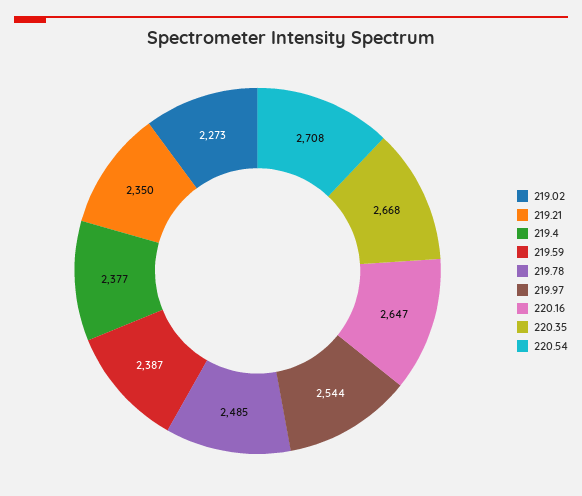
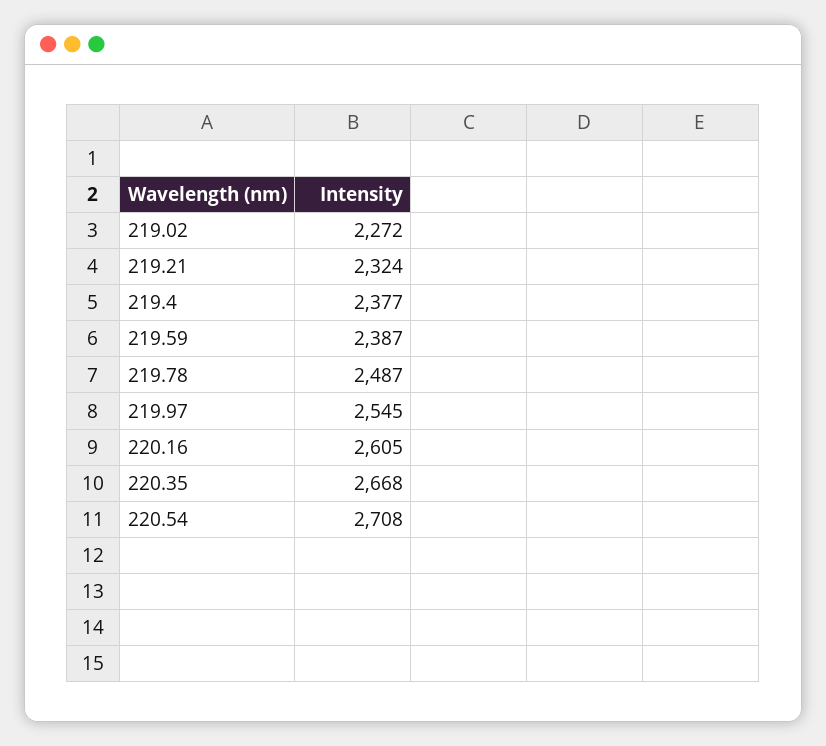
219.02: 2273 -> 2272
219.21: 2350 -> 2324
219.78: 2485 -> 2487
219.97: 2544 -> 2545
220.16: 2647 -> 2605

